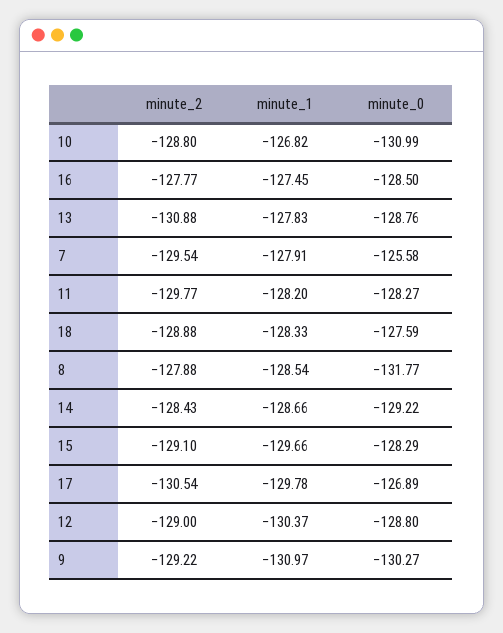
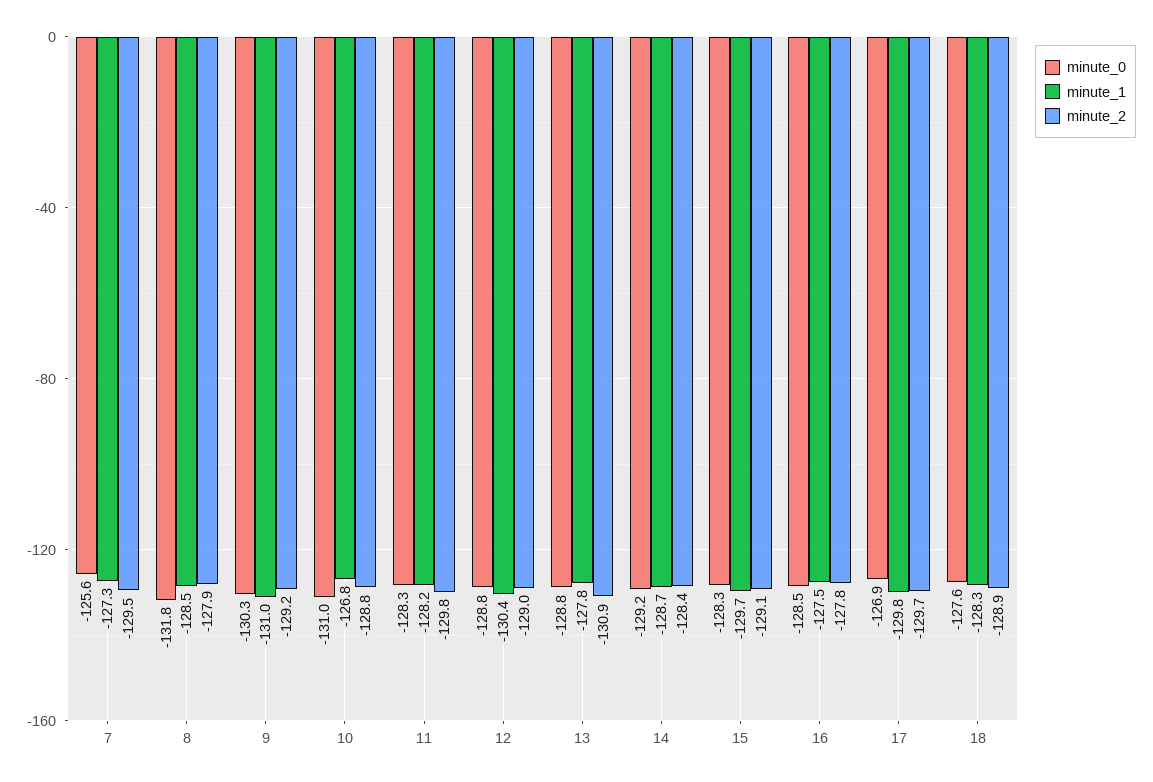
minute_1, 7: -127.91 -> -127.3
minute_2, 17: -130.54 -> -129.7

